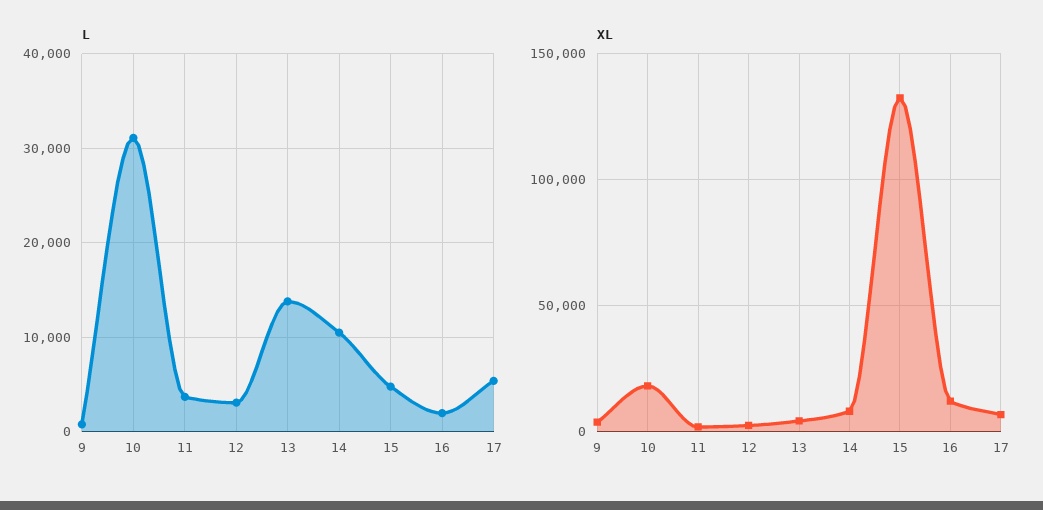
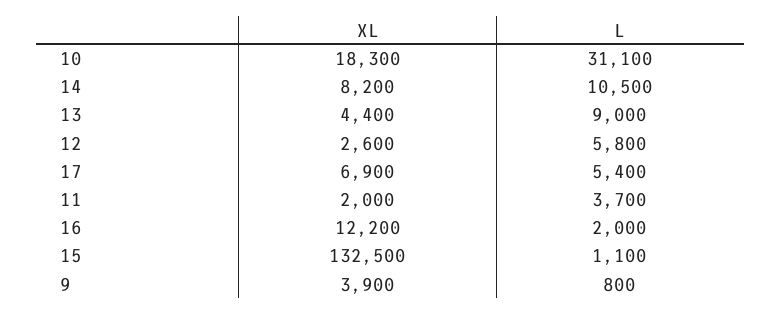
L, 12: 3000 -> 5800
L, 13: 14000 -> 9000
L, 15: 5000 -> 1100

